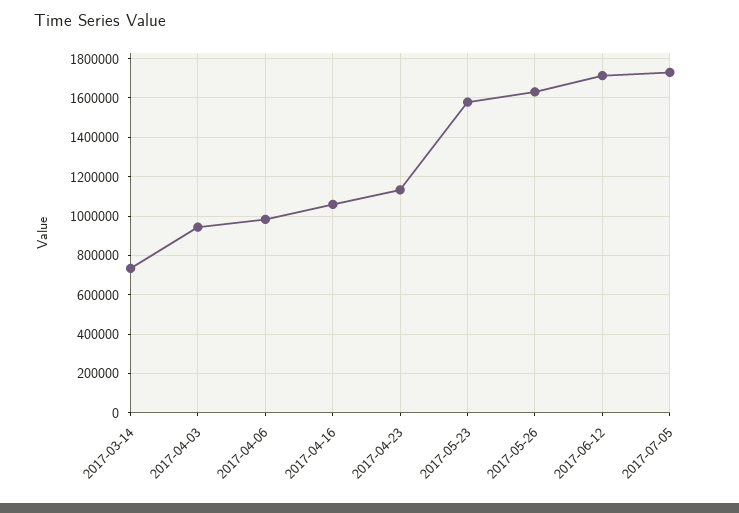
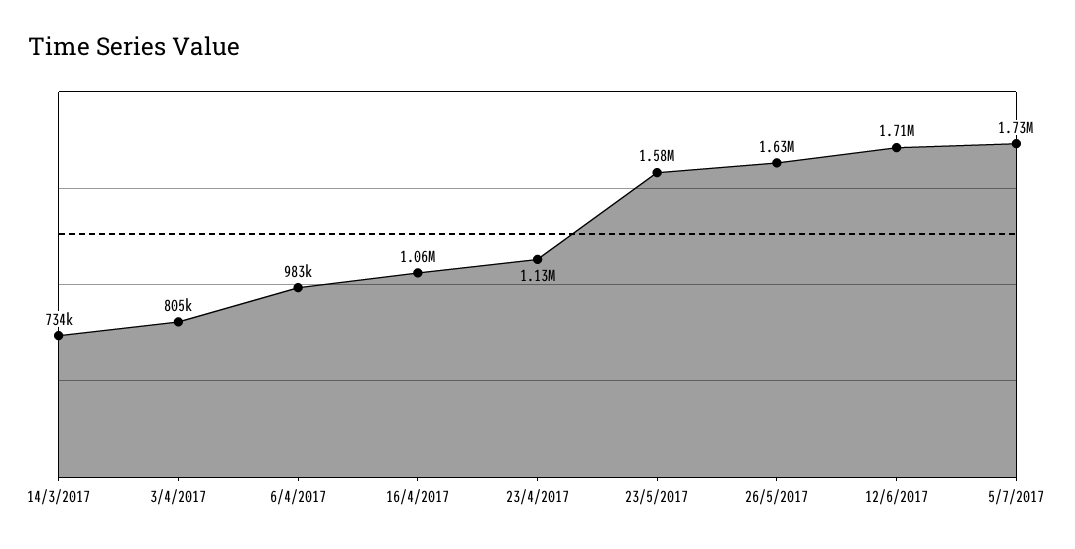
2017-04-03: 950000 -> 805000

